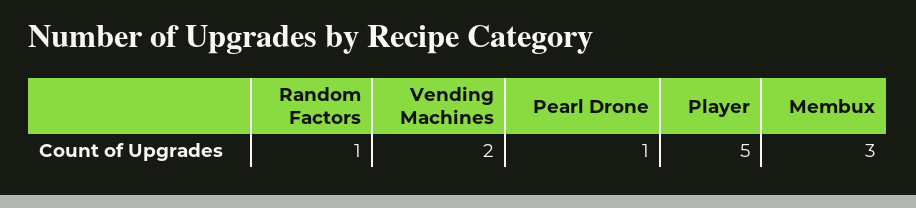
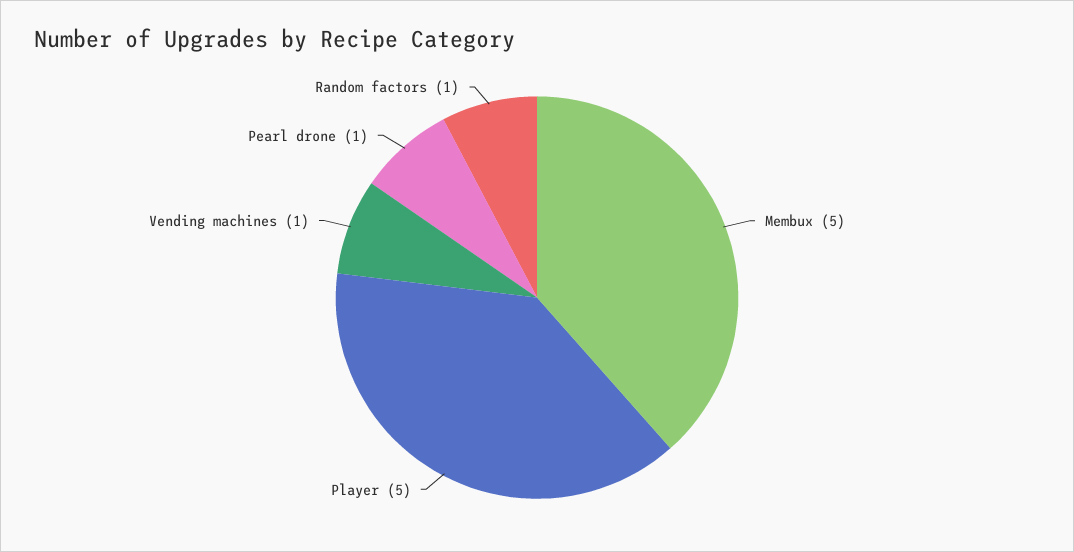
Vending Machines: 2 -> 1
Membux: 3 -> 5

